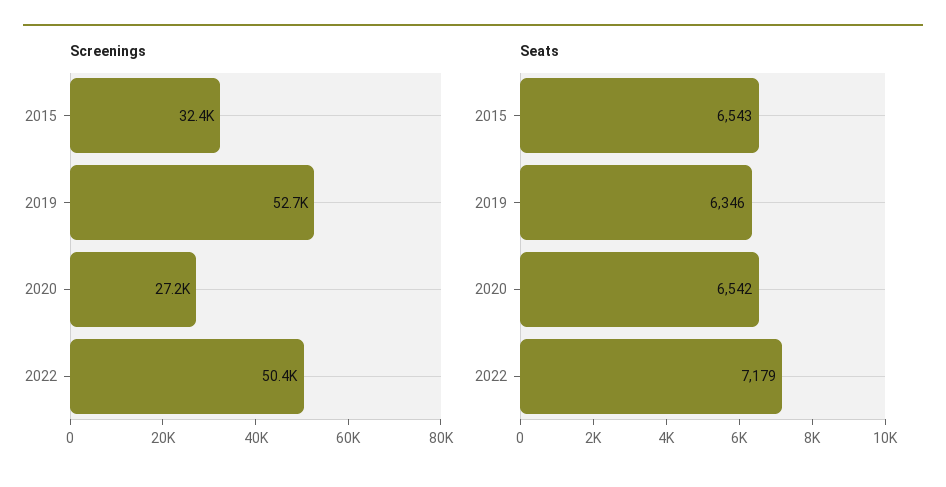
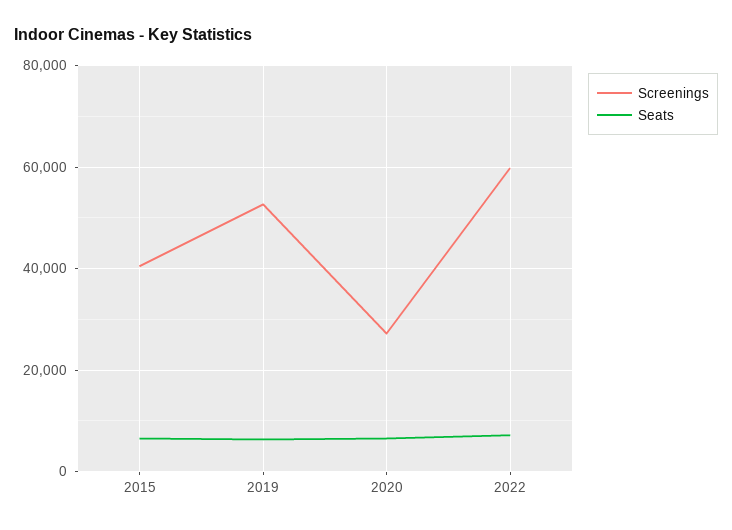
Screenings, 2015: 32400 -> 40000
Screenings, 2022: 50400 -> 60000

